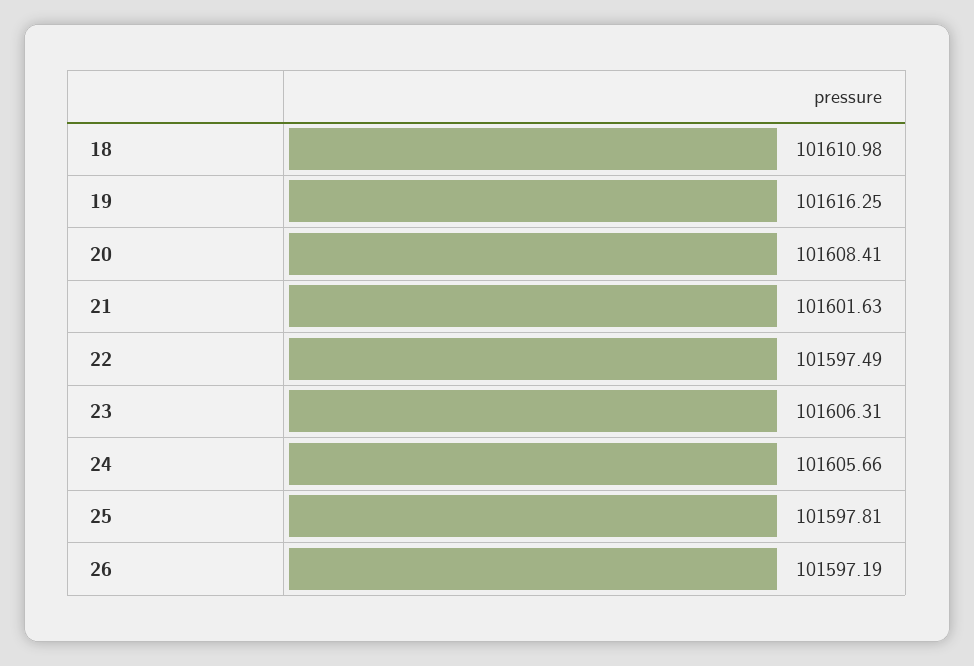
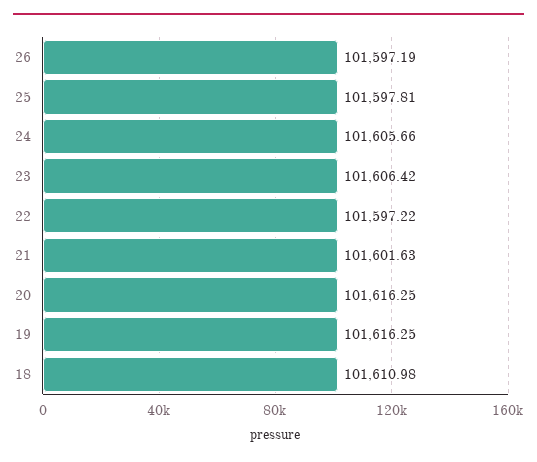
20: 101608.41 -> 101616.25
22: 101597.49 -> 101597.22
23: 101606.31 -> 101606.42

